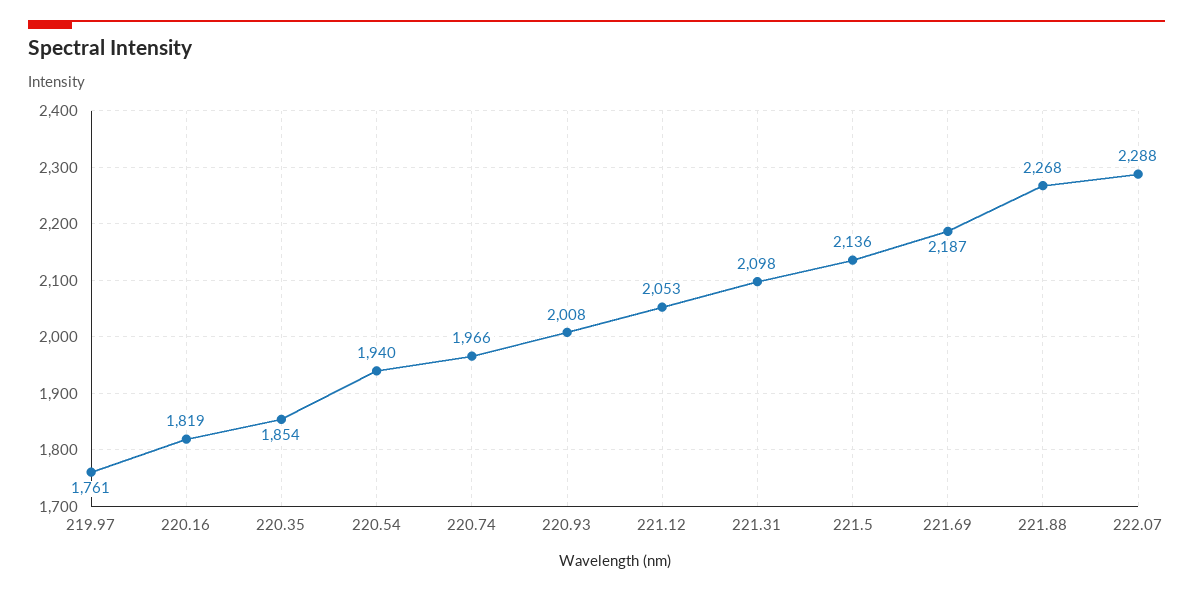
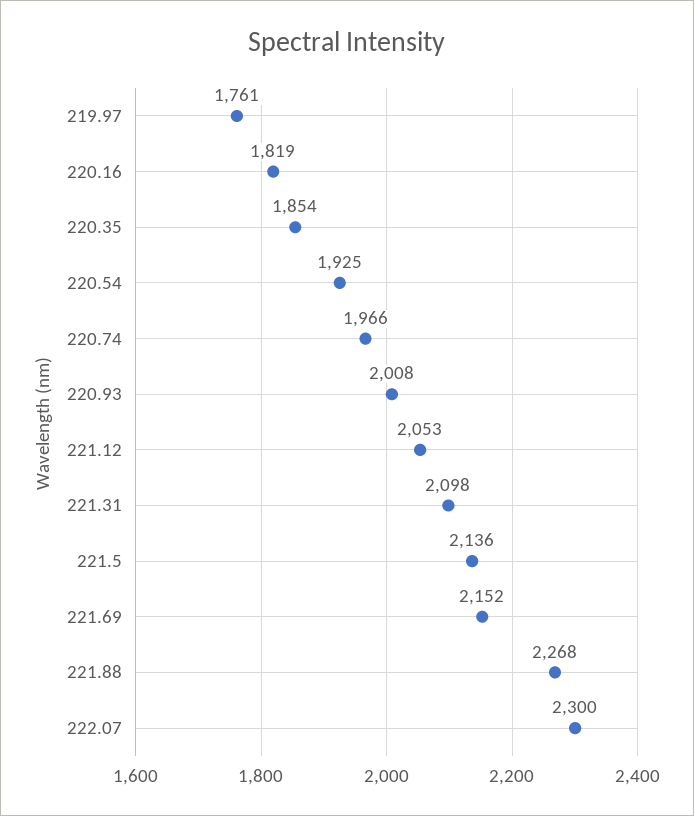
220.54: 1940 -> 1925
221.69: 2187 -> 2152
222.07: 2288 -> 2300

